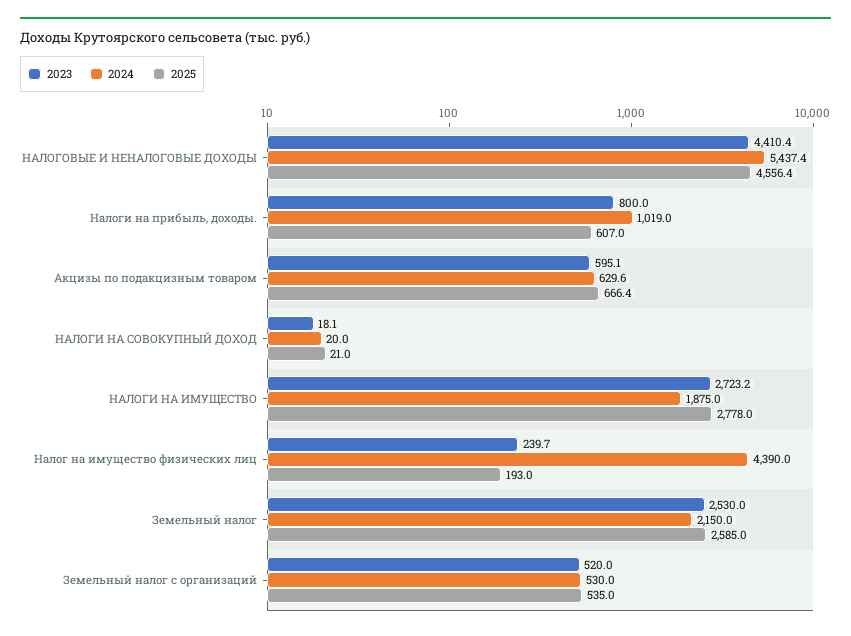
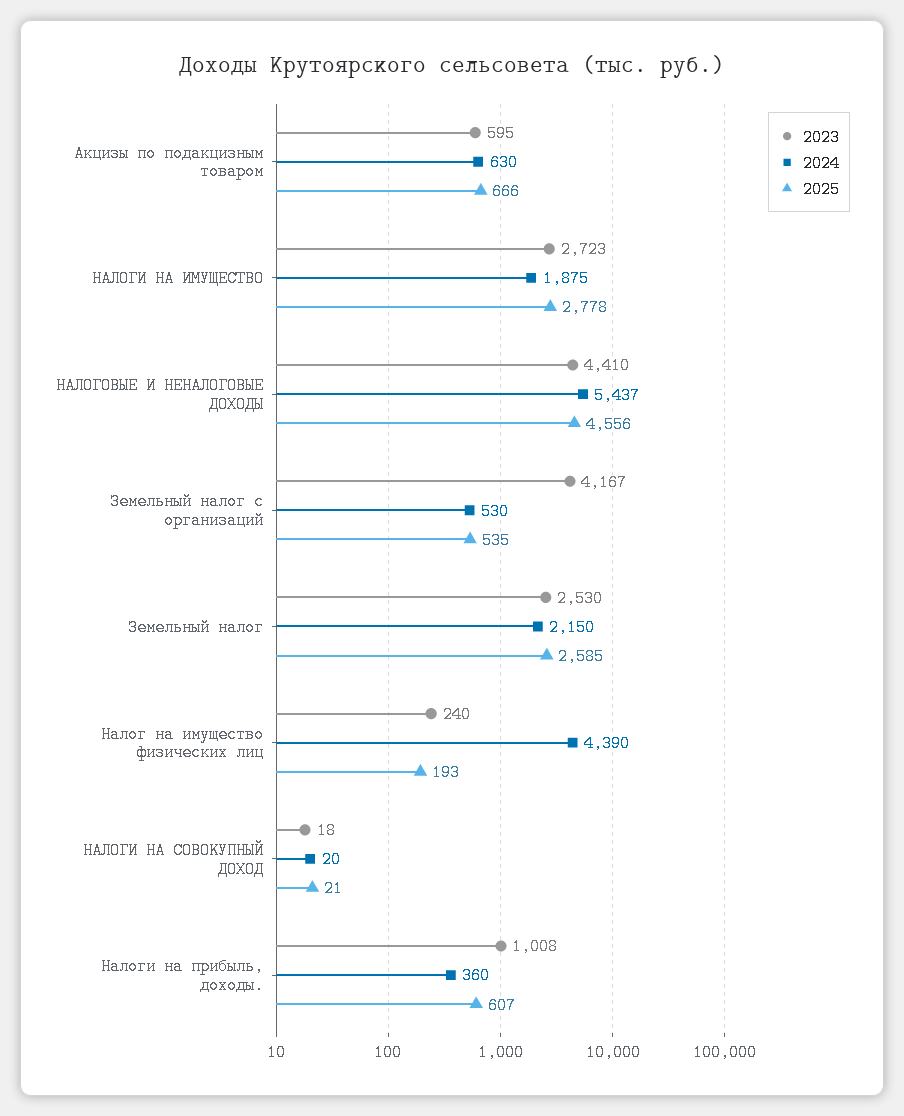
2023, Налоги на прибыль, доходы.: 800 -> 1008
2024, Налоги на прибыль, доходы.: 1019 -> 360
2023, Земельный налог с организаций: 520 -> 4167

